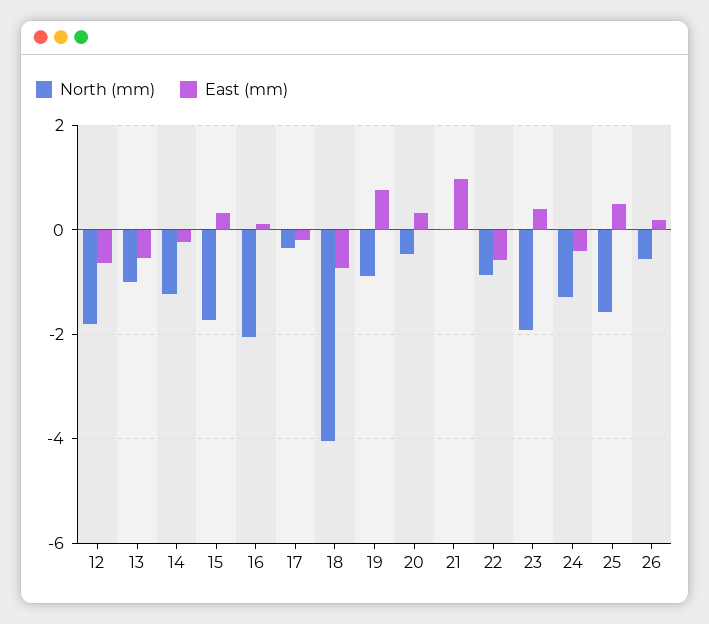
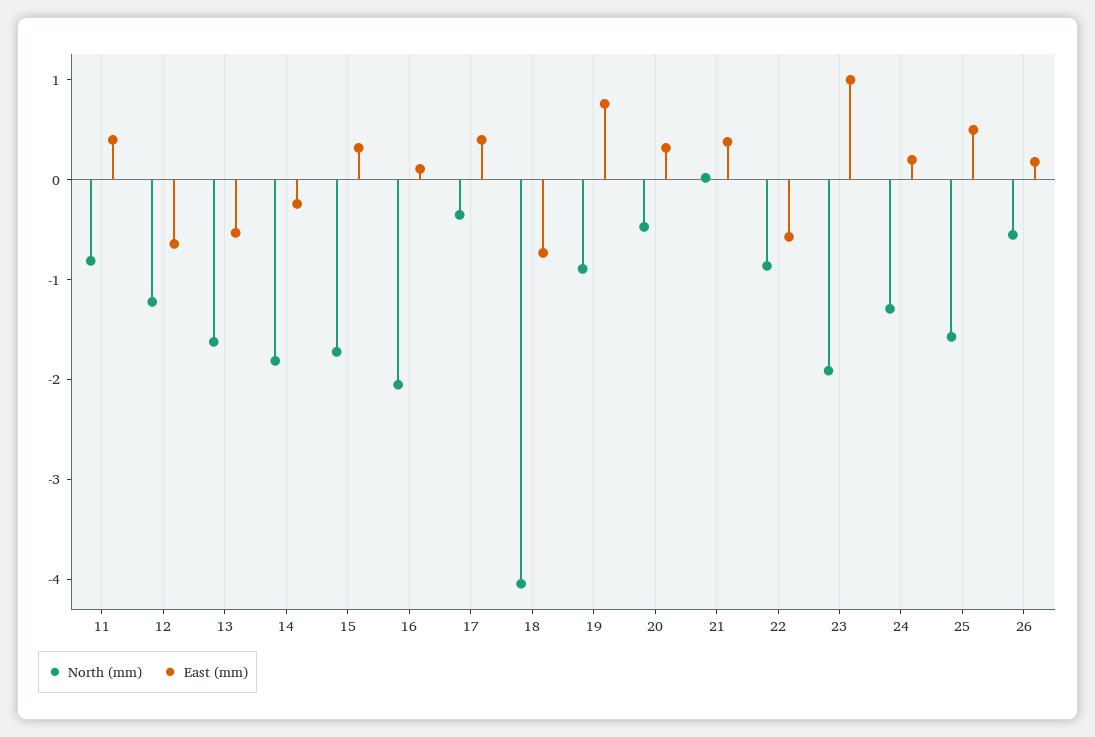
North (mm), 12: -1.8 -> -1.2
North (mm), 13: -1 -> -1.6
North (mm), 14: -1.2 -> -1.8
East (mm), 17: -0.2 -> 0.4
East (mm), 21: 1 -> 0.4
East (mm), 23: 0.4 -> 1
East (mm), 24: -0.4 -> 0.2
North (mm), 11: none -> -0.8
East (mm), 11: none -> 0.4

